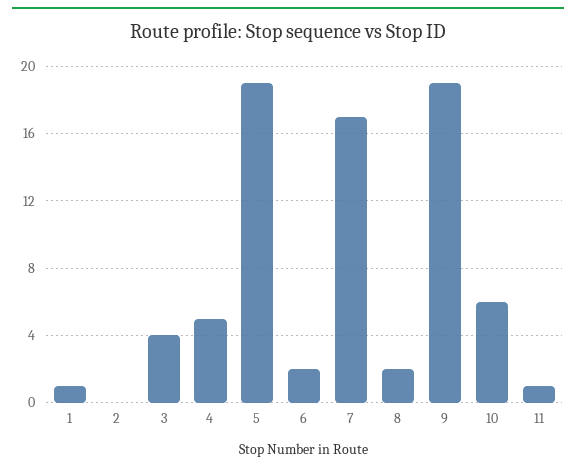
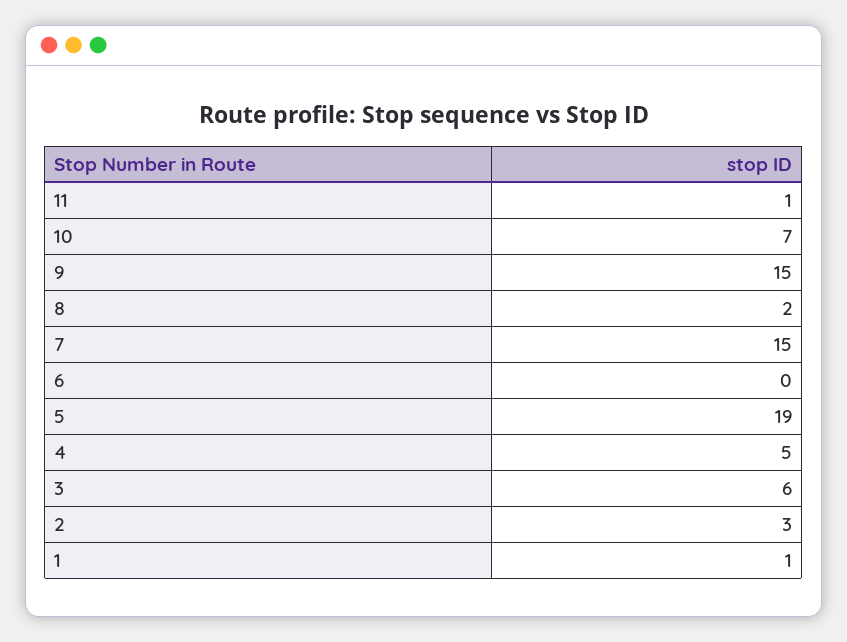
2: 0 -> 3
3: 4 -> 6
6: 2 -> 0
7: 17 -> 15
9: 19 -> 15
10: 6 -> 7

